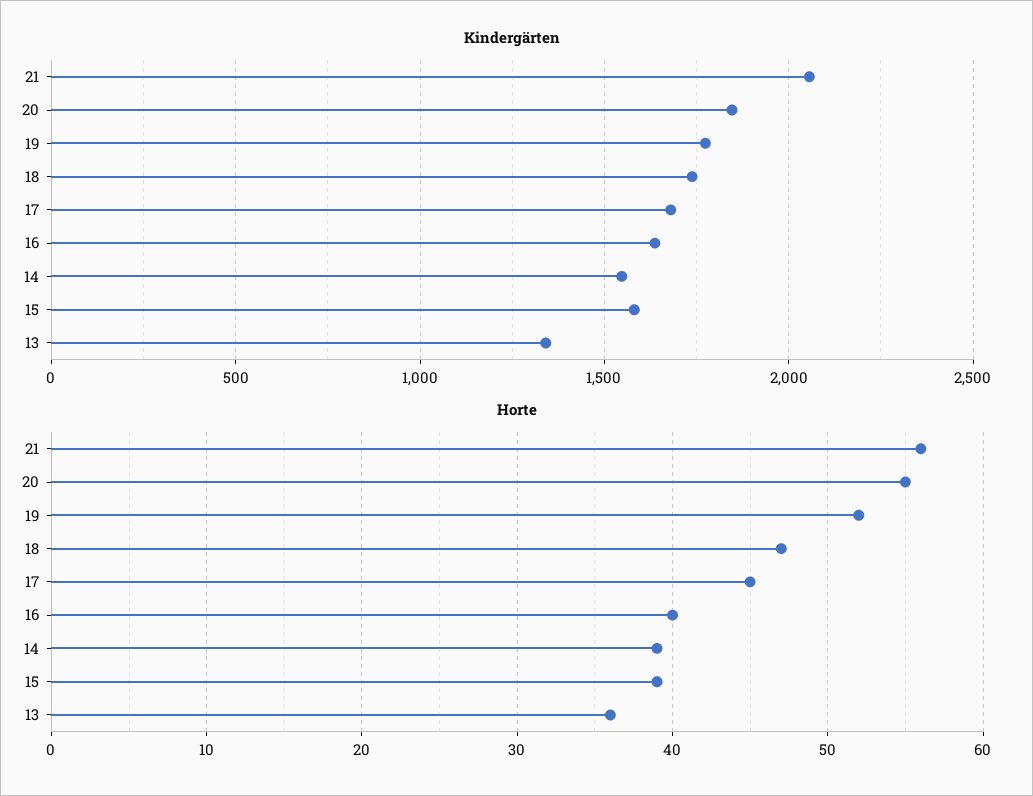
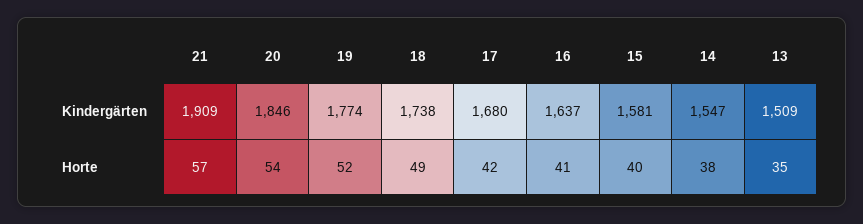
Kindergärten, 21: 2050 -> 1909
Kindergärten, 13: 1350 -> 1509
Horte, 21: 56 -> 57
Horte, 20: 55 -> 54
Horte, 18: 47 -> 49
Horte, 17: 45 -> 42
Horte, 16: 40 -> 41
Horte, 14: 39 -> 38
Horte, 15: 39 -> 40
Horte, 13: 36 -> 35

